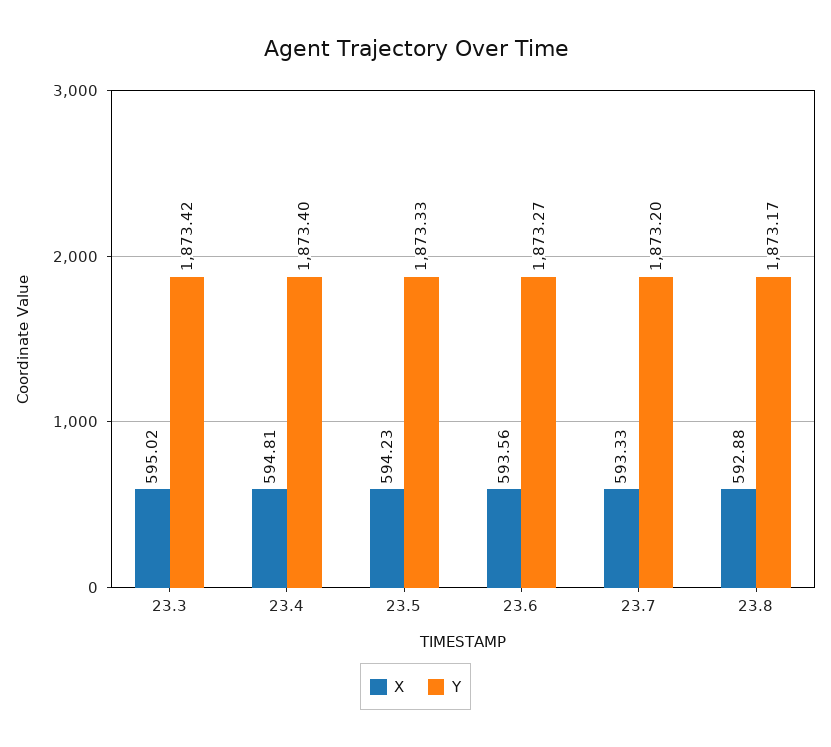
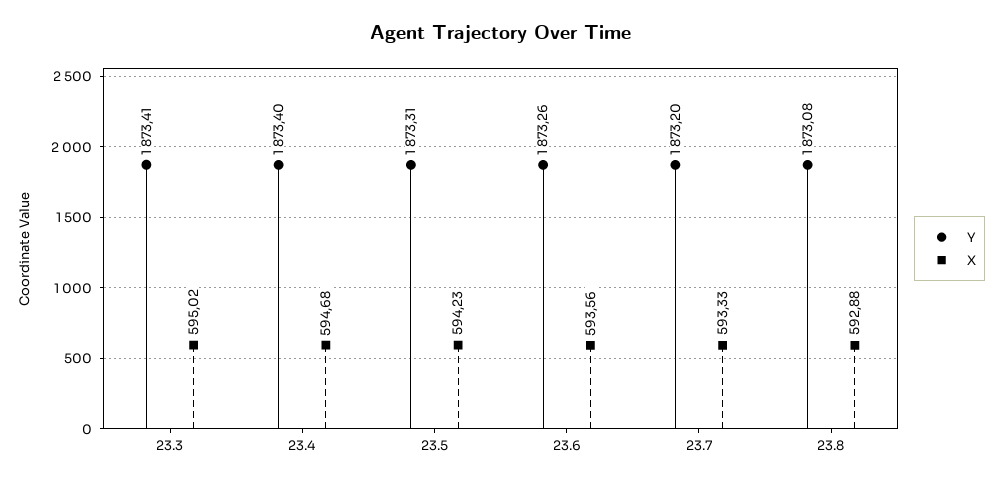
Y, 23.3: 1873.42 -> 1873.41
X, 23.4: 594.81 -> 594.68
Y, 23.5: 1873.33 -> 1873.31
Y, 23.6: 1873.27 -> 1873.26
Y, 23.8: 1873.17 -> 1873.08

